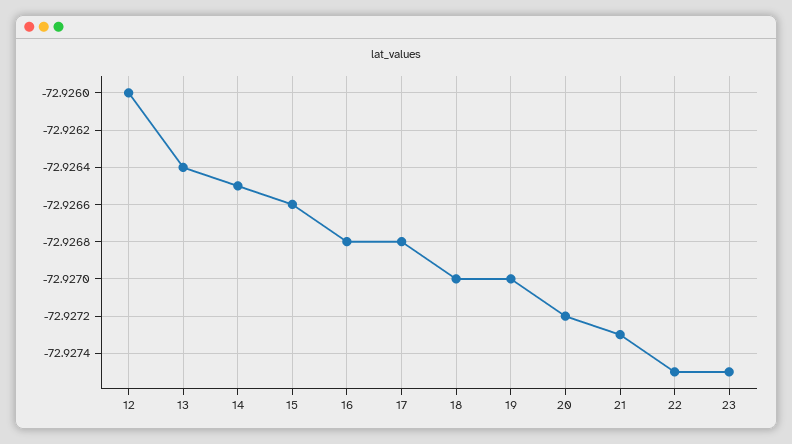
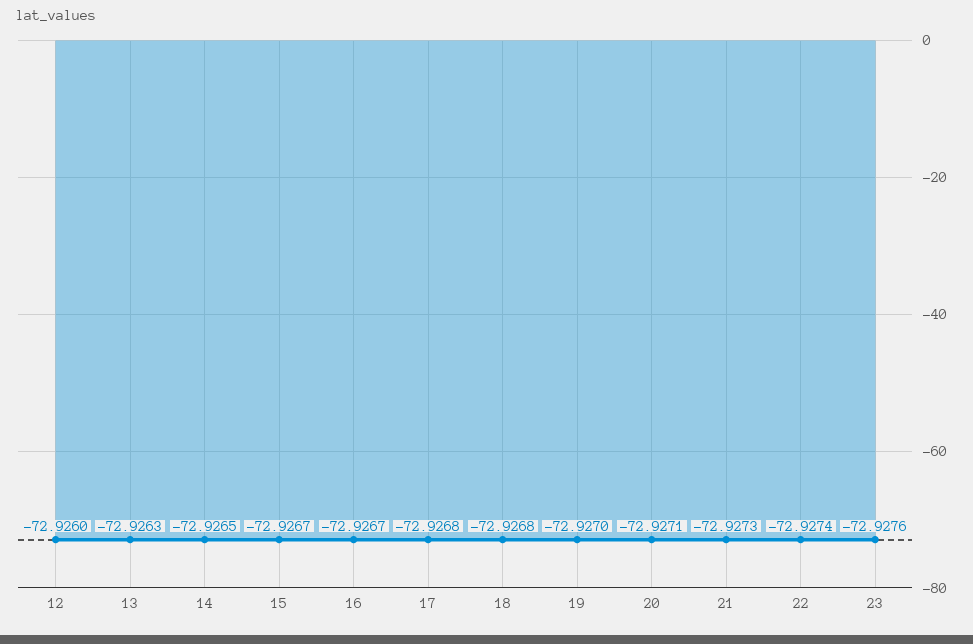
13: -72.9264 -> -72.9263
15: -72.9266 -> -72.9267
16: -72.9268 -> -72.9267
18: -72.927 -> -72.9268
20: -72.9272 -> -72.9271
22: -72.9275 -> -72.9274
23: -72.9275 -> -72.9276

